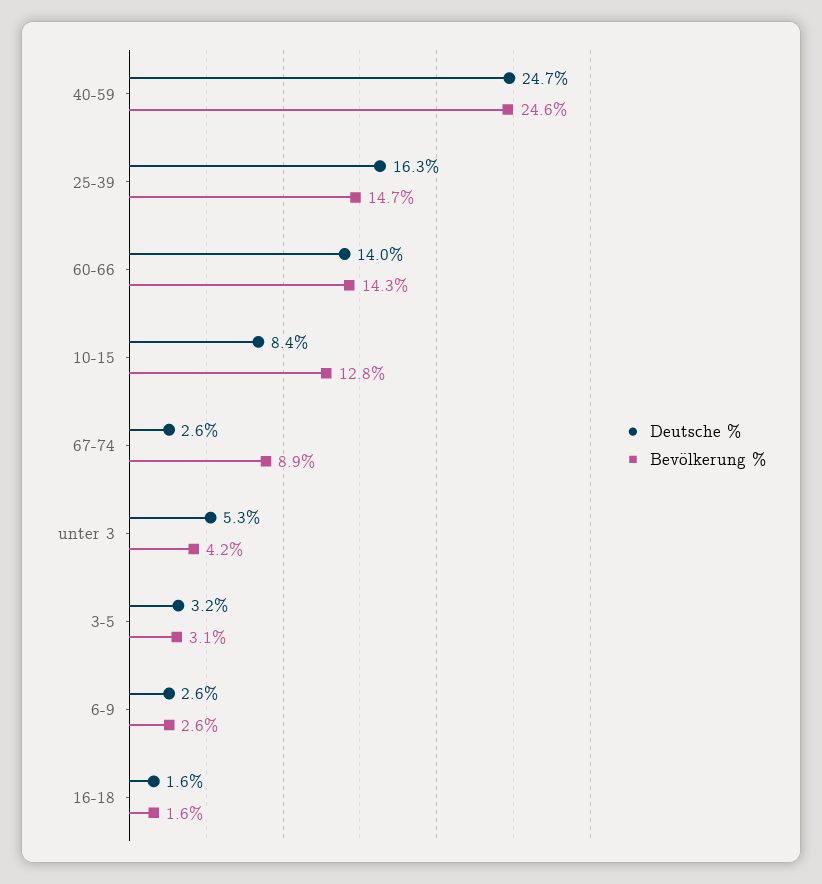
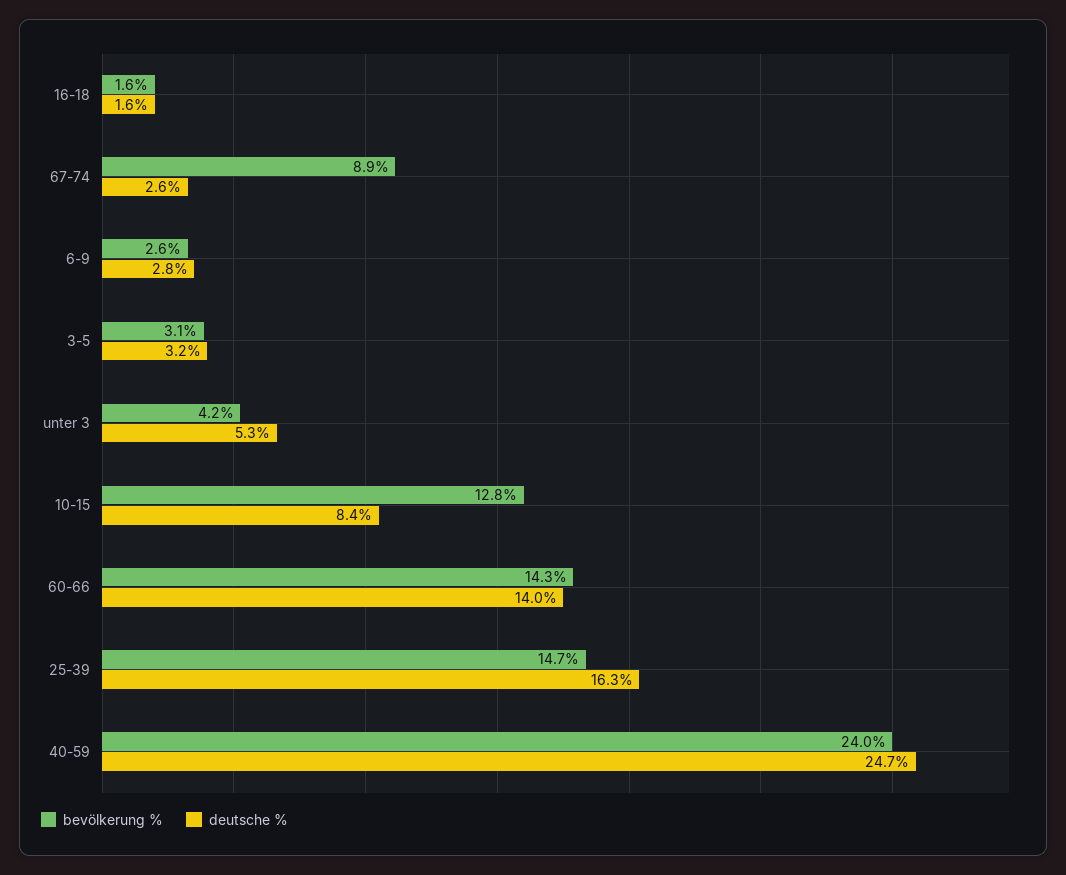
Bevölkerung %, 40-59: 24.6 -> 24
Deutsche %, 6-9: 2.6 -> 2.8

